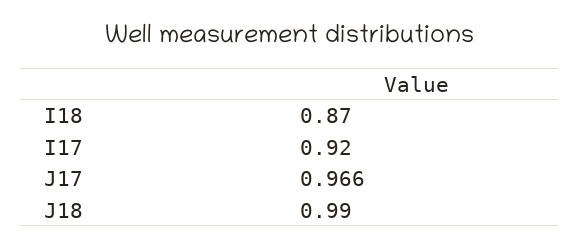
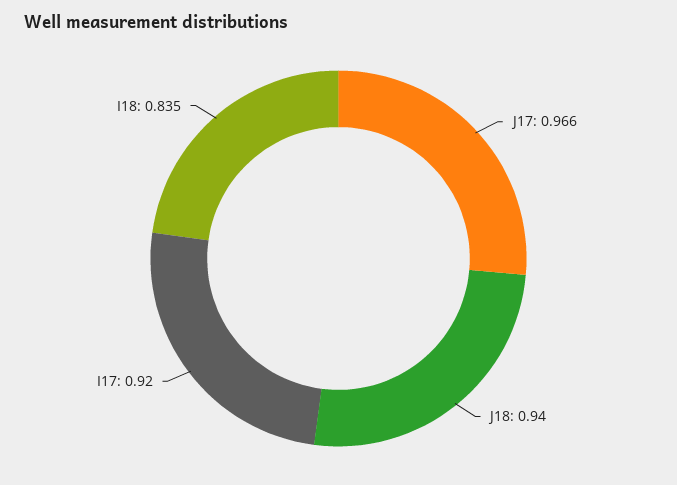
I18: 0.87 -> 0.835
J18: 0.99 -> 0.94

